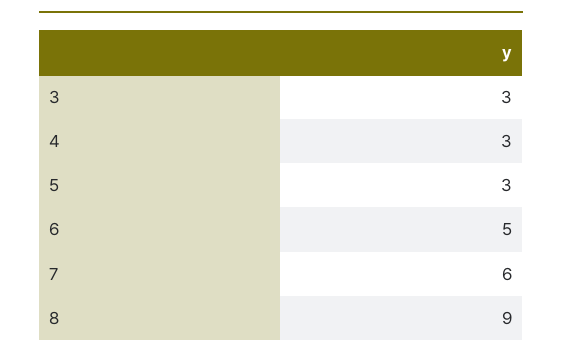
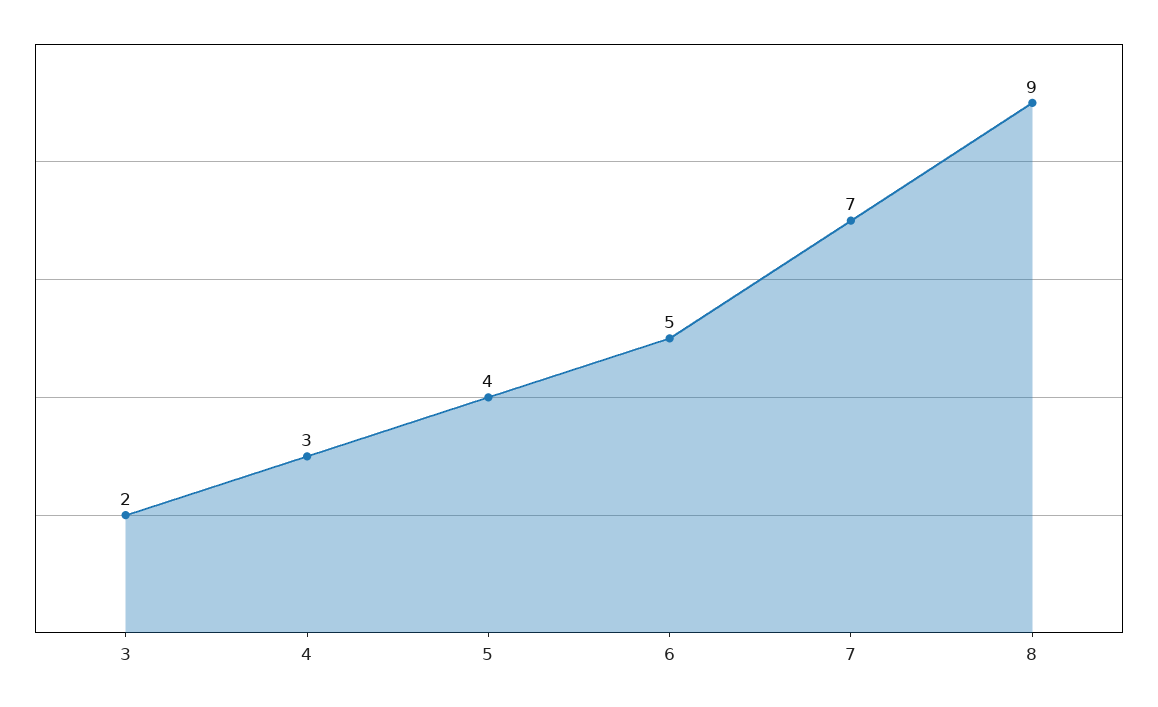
3: 3 -> 2
5: 3 -> 4
7: 6 -> 7

